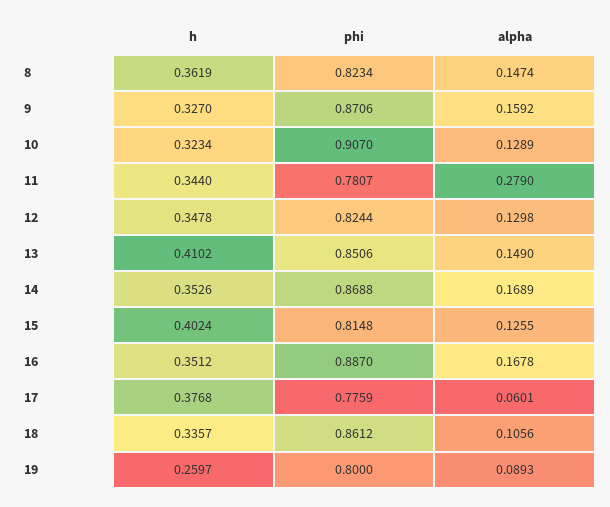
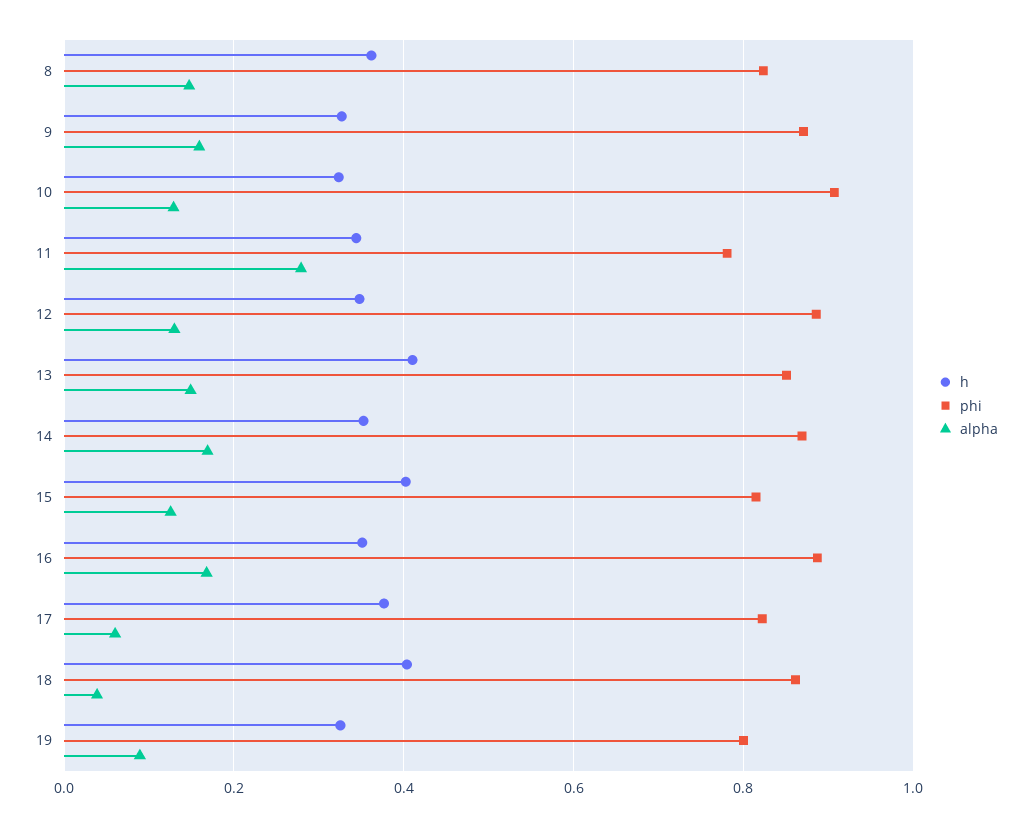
phi, 12: 0.8244 -> 0.88
phi, 17: 0.7759 -> 0.82
h, 18: 0.3357 -> 0.4
alpha, 18: 0.1056 -> 0.04
h, 19: 0.2597 -> 0.32

